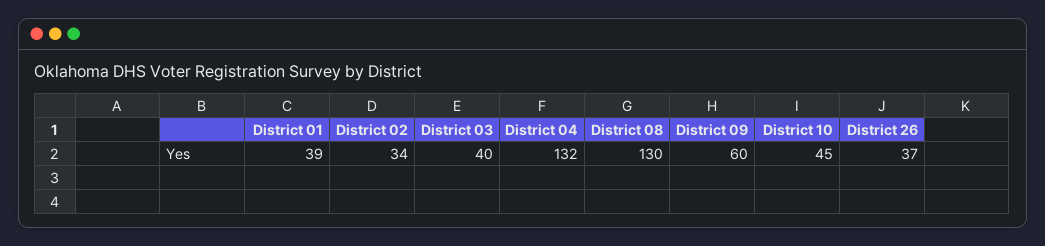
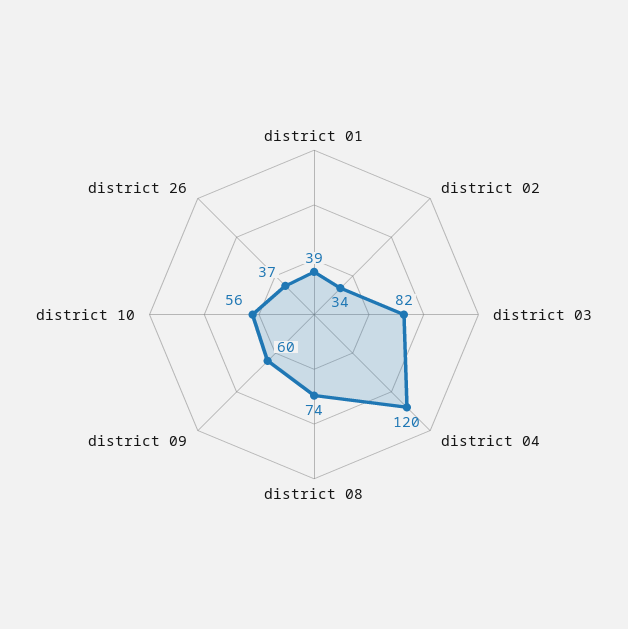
District 03: 40 -> 82
District 04: 132 -> 120
District 08: 130 -> 74
District 10: 45 -> 56

